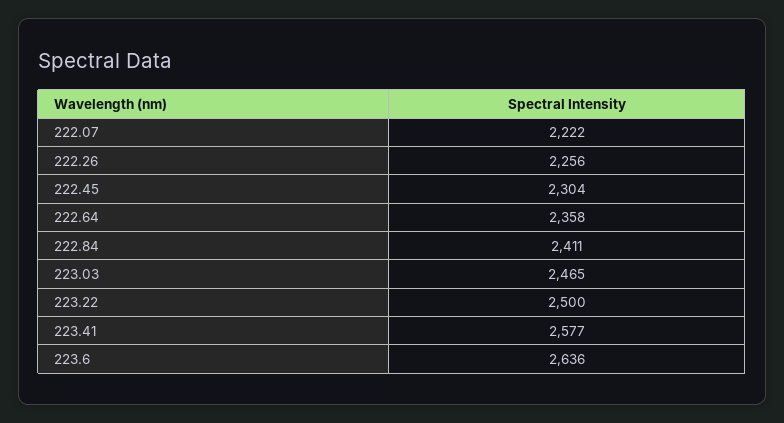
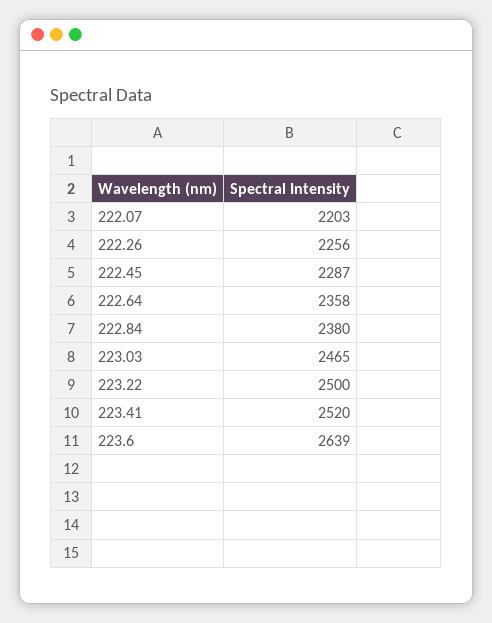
222.07: 2222 -> 2203
222.45: 2304 -> 2287
222.84: 2411 -> 2380
223.41: 2577 -> 2520
223.6: 2636 -> 2639

